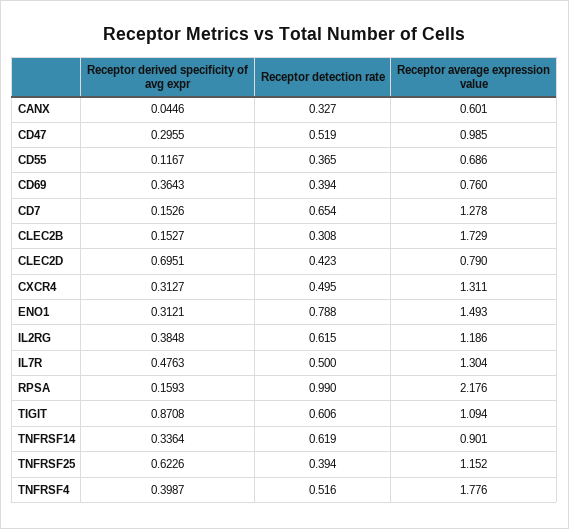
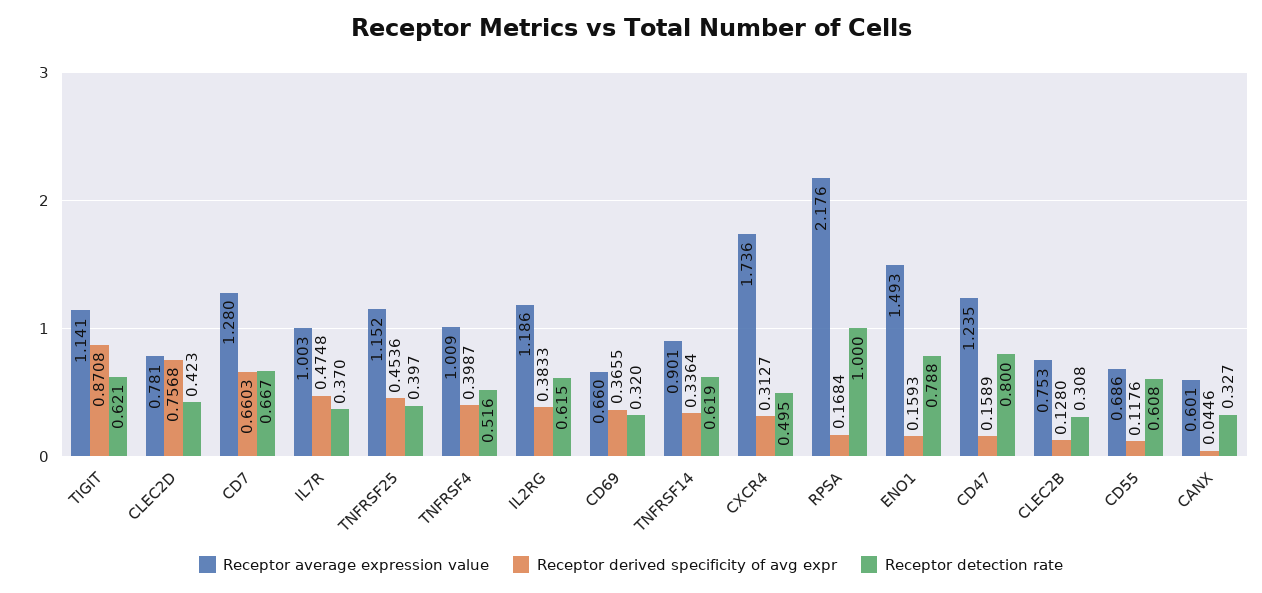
Receptor derived specificity of avg expr, CD47: 0.2955 -> 0.1589
Receptor detection rate, CD47: 0.519 -> 0.8
Receptor average expression value, CD47: 0.985 -> 1.235
Receptor derived specificity of avg expr, CD55: 0.1167 -> 0.1176
Receptor detection rate, CD55: 0.365 -> 0.608
Receptor derived specificity of avg expr, CD69: 0.3643 -> 0.3655
Receptor detection rate, CD69: 0.394 -> 0.32
Receptor average expression value, CD69: 0.76 -> 0.66
Receptor derived specificity of avg expr, CD7: 0.1526 -> 0.6603
Receptor detection rate, CD7: 0.654 -> 0.667
Receptor average expression value, CD7: 1.278 -> 1.28
Receptor derived specificity of avg expr, CLEC2B: 0.1527 -> 0.128
Receptor average expression value, CLEC2B: 1.729 -> 0.753
Receptor derived specificity of avg expr, CLEC2D: 0.6951 -> 0.7568
Receptor average expression value, CLEC2D: 0.79 -> 0.781
Receptor average expression value, CXCR4: 1.311 -> 1.736
Receptor derived specificity of avg expr, ENO1: 0.3121 -> 0.1593
Receptor derived specificity of avg expr, IL2RG: 0.3848 -> 0.3833
Receptor derived specificity of avg expr, IL7R: 0.4763 -> 0.4748
Receptor detection rate, IL7R: 0.5 -> 0.37
Receptor average expression value, IL7R: 1.304 -> 1.003
Receptor derived specificity of avg expr, RPSA: 0.1593 -> 0.1684
Receptor detection rate, RPSA: 0.99 -> 1
Receptor detection rate, TIGIT: 0.606 -> 0.621
Receptor average expression value, TIGIT: 1.094 -> 1.141
Receptor derived specificity of avg expr, TNFRSF25: 0.6226 -> 0.4536
Receptor detection rate, TNFRSF25: 0.394 -> 0.397
Receptor average expression value, TNFRSF4: 1.776 -> 1.009

